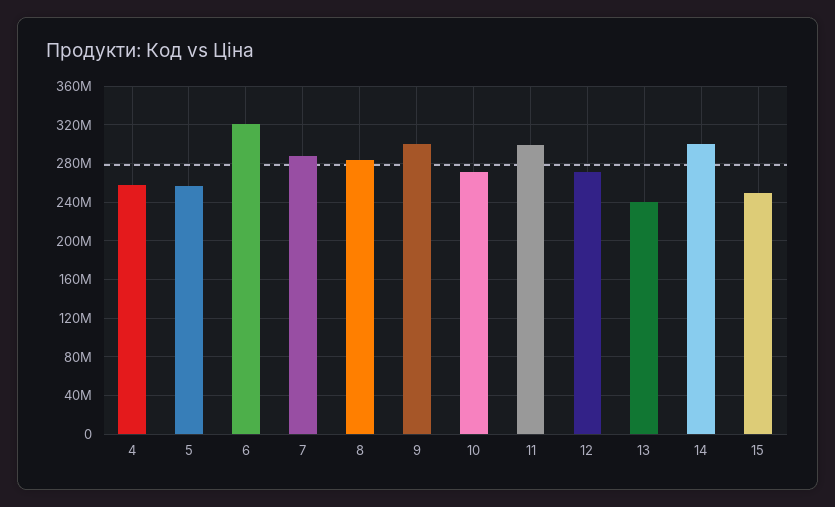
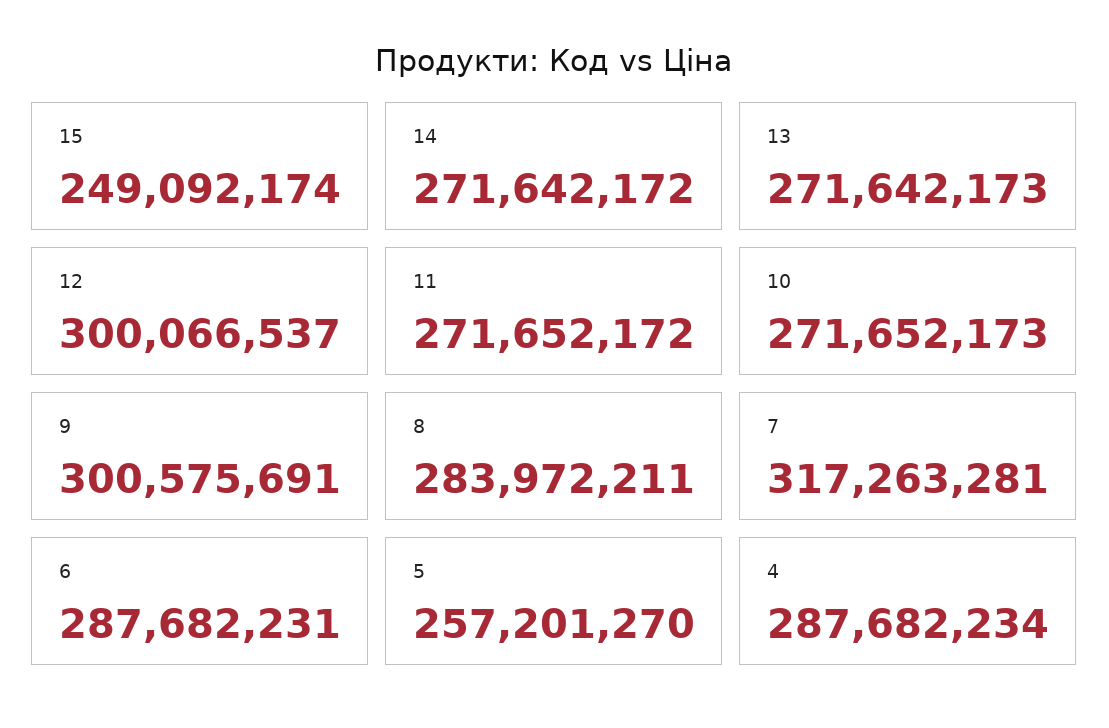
4: 260000000 -> 287682234
6: 320000000 -> 287682231
7: 290000000 -> 317263281
11: 300000000 -> 271652172
12: 270000000 -> 300066537
13: 240000000 -> 271642173
14: 300000000 -> 271642172

